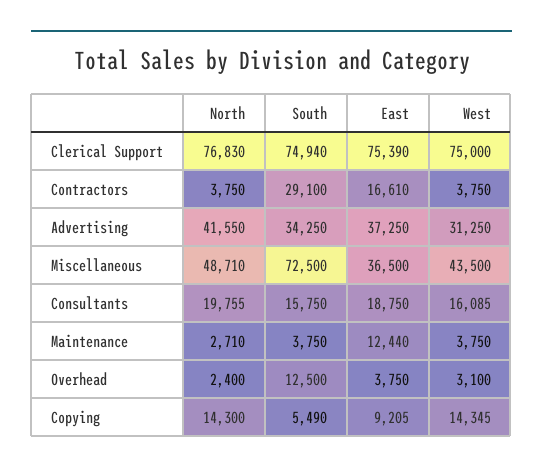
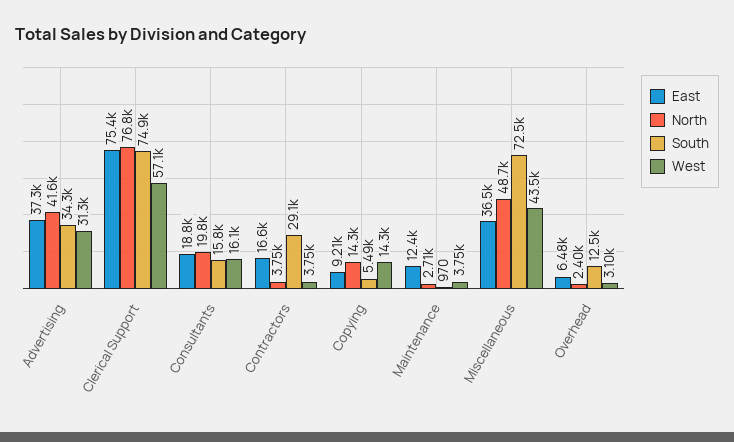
West, Clerical Support: 75000 -> 57100
South, Maintenance: 3750 -> 970
East, Overhead: 3750 -> 6480

